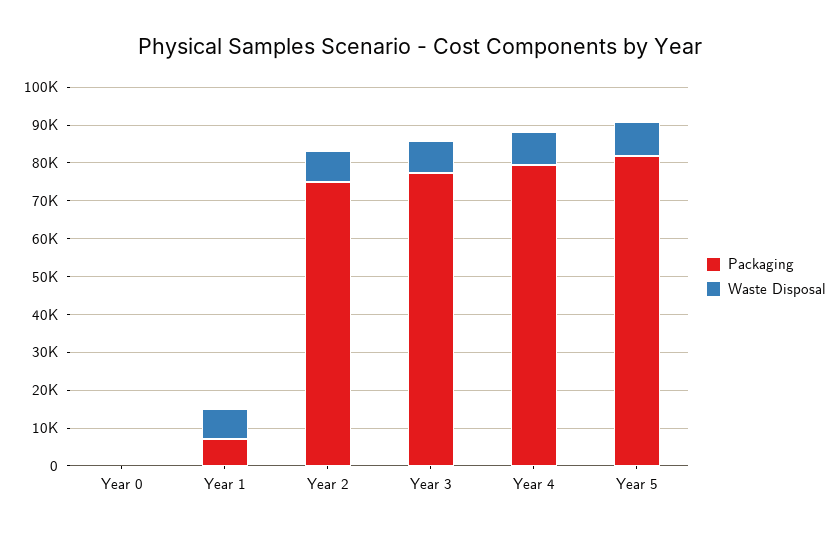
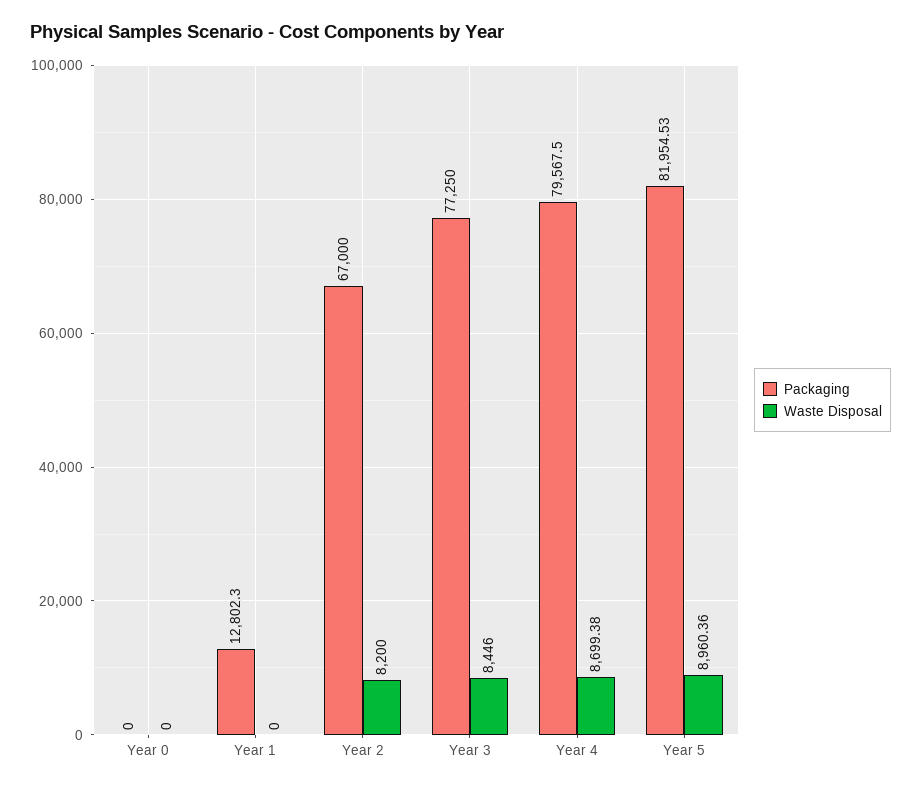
Packaging, Year 1: 7500 -> 12802.3
Waste Disposal, Year 1: 7500 -> 0
Packaging, Year 2: 75000 -> 67000

